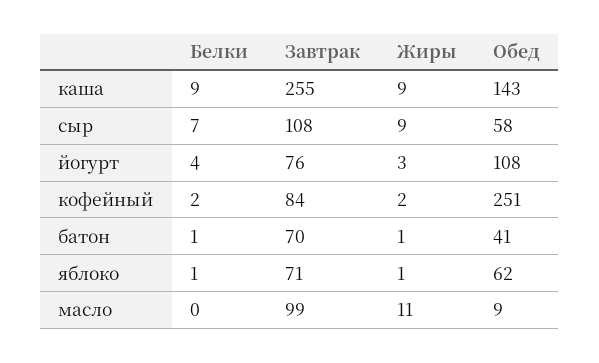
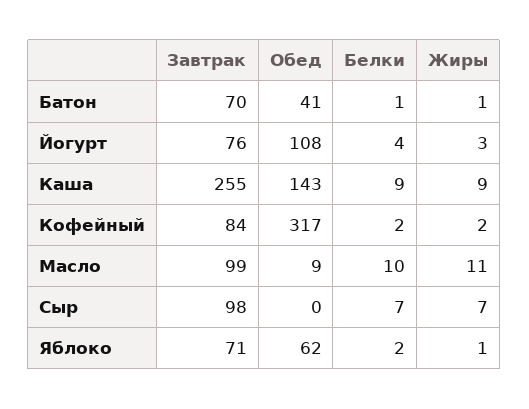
Завтрак, сыр: 108 -> 98
Жиры, сыр: 9 -> 7
Обед, сыр: 58 -> 0
Обед, кофейный: 251 -> 317
Белки, яблоко: 1 -> 2
Белки, масло: 0 -> 10

